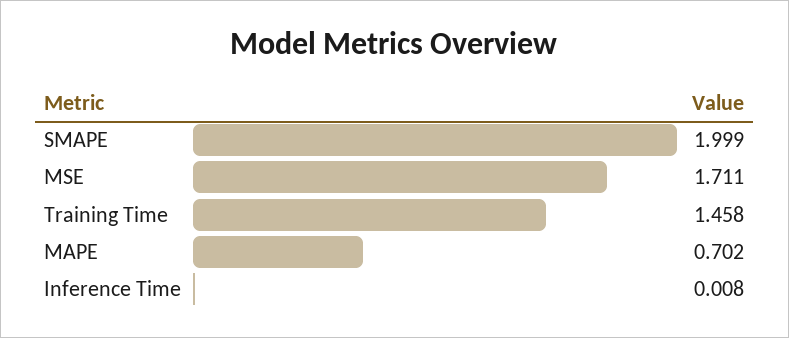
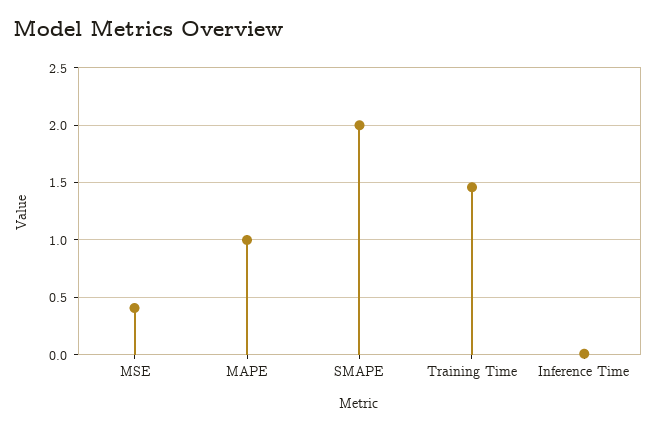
MSE: 1.711 -> 0.4
MAPE: 0.702 -> 1

